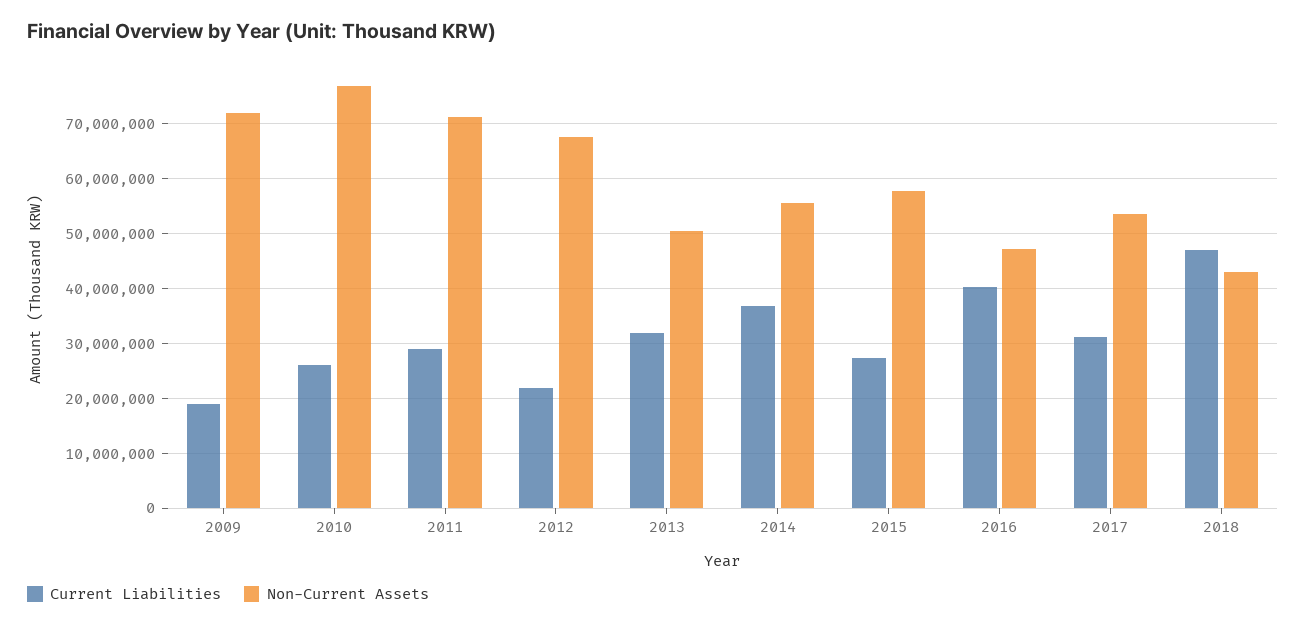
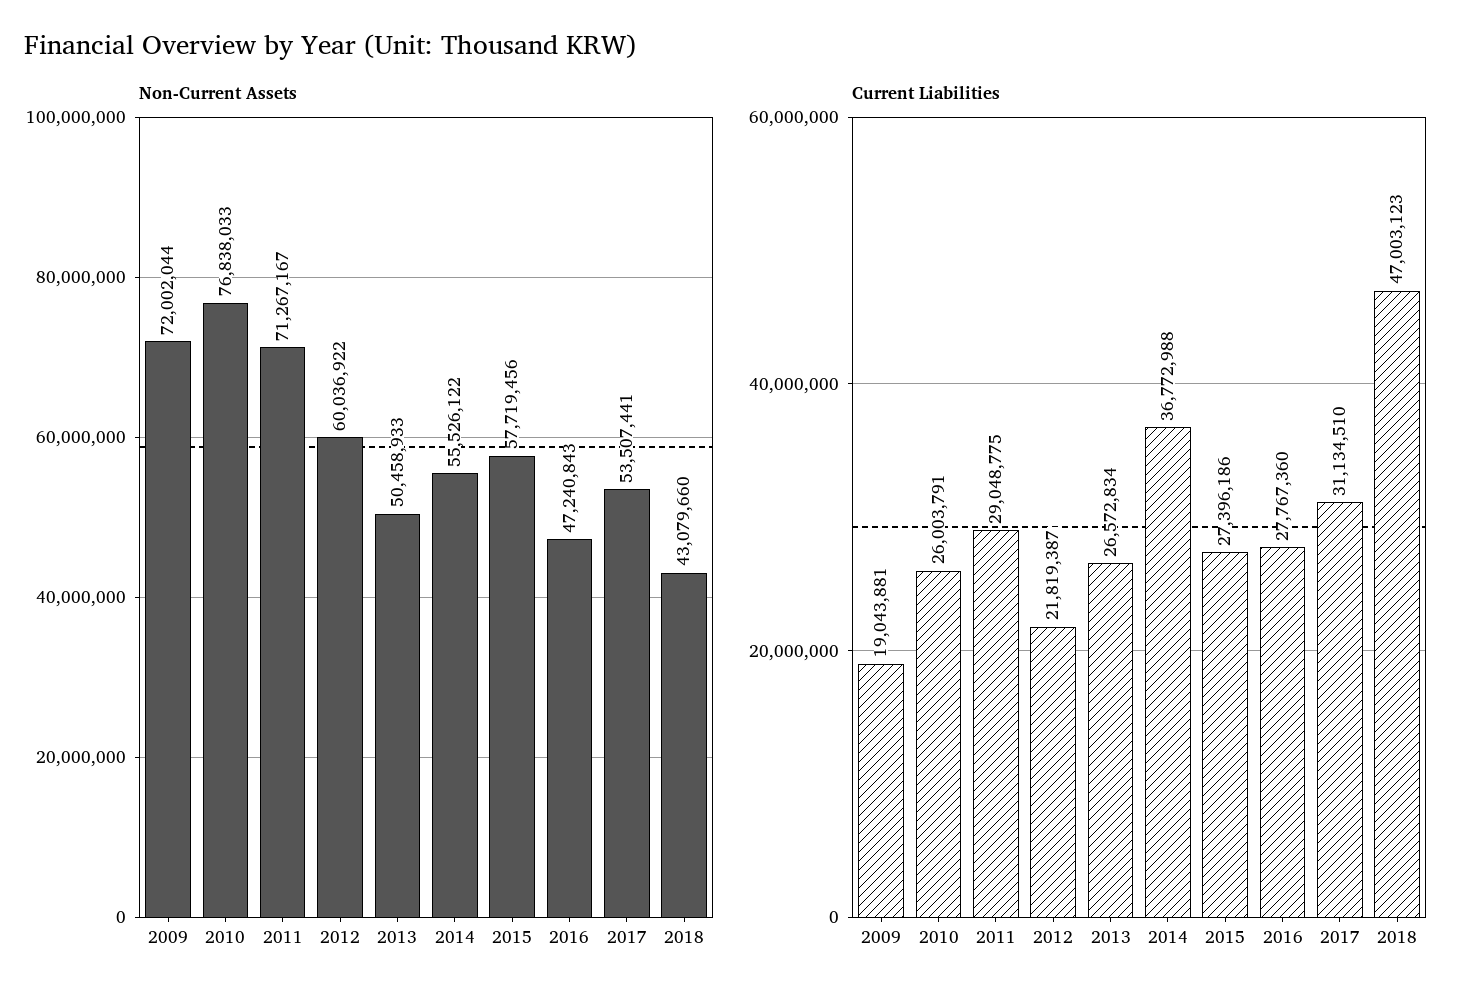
Non-Current Assets, 2012: 68000000 -> 60036922
Current Liabilities, 2013: 32000000 -> 26572834
Current Liabilities, 2016: 40000000 -> 27767360

